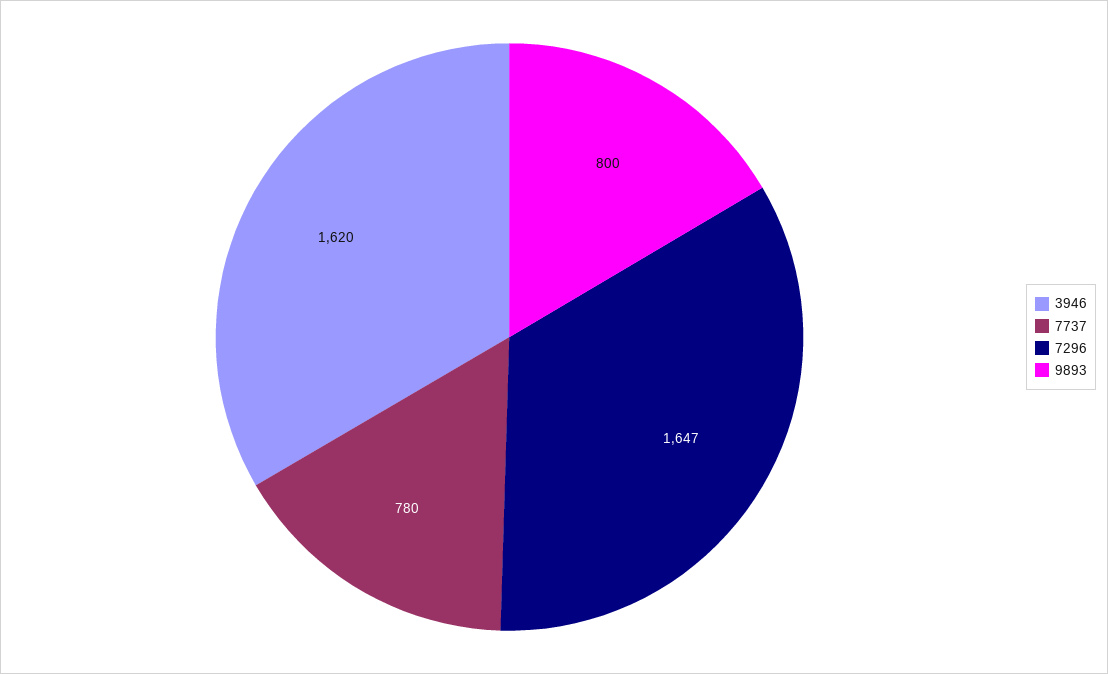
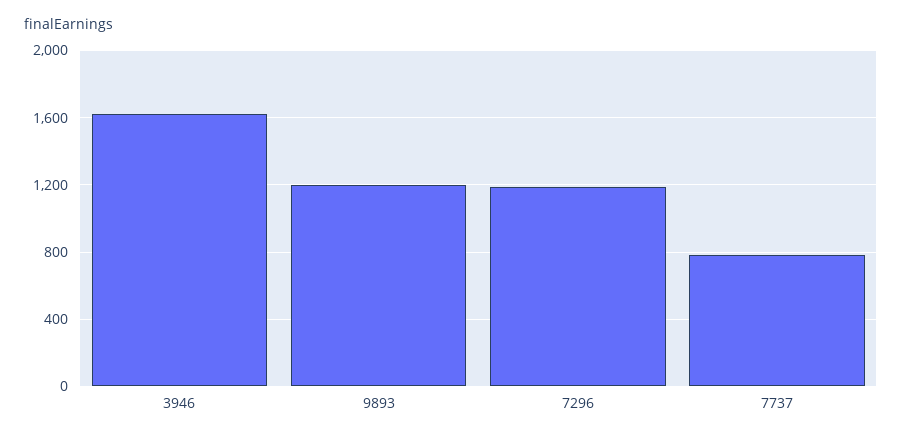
7296: 1647 -> 1200
9893: 800 -> 1200

